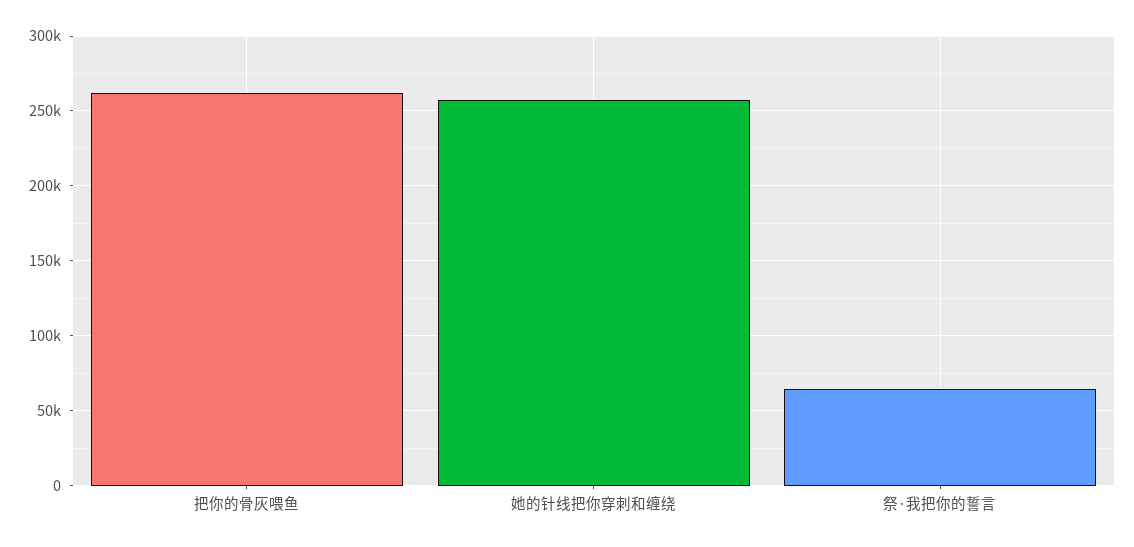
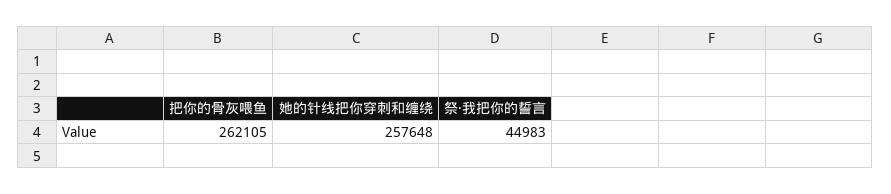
祭·我把你的誓言: 65000 -> 44983

